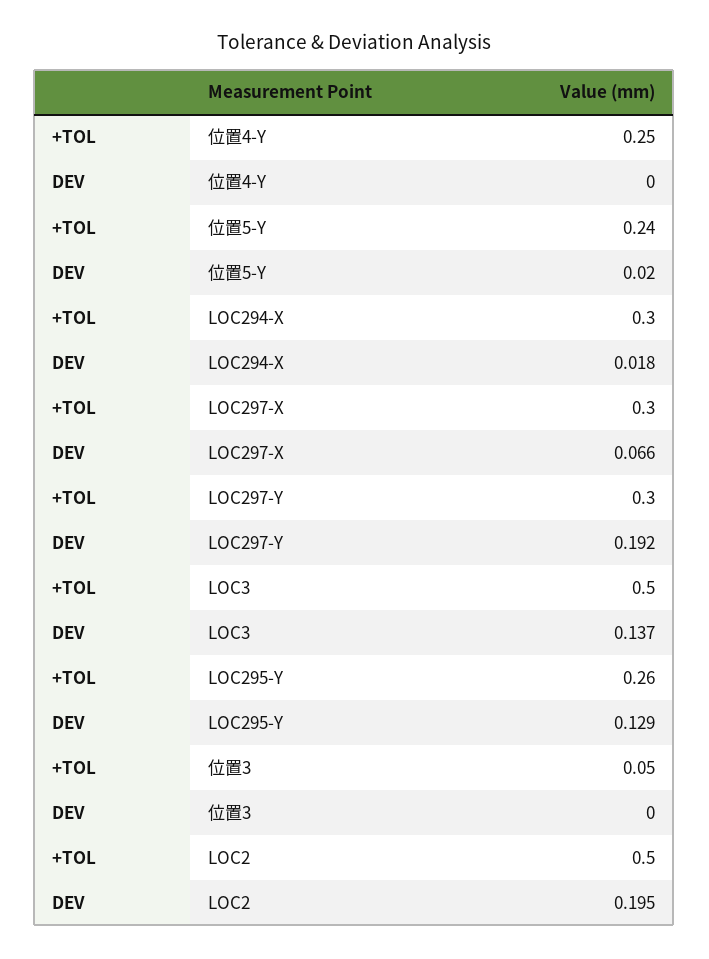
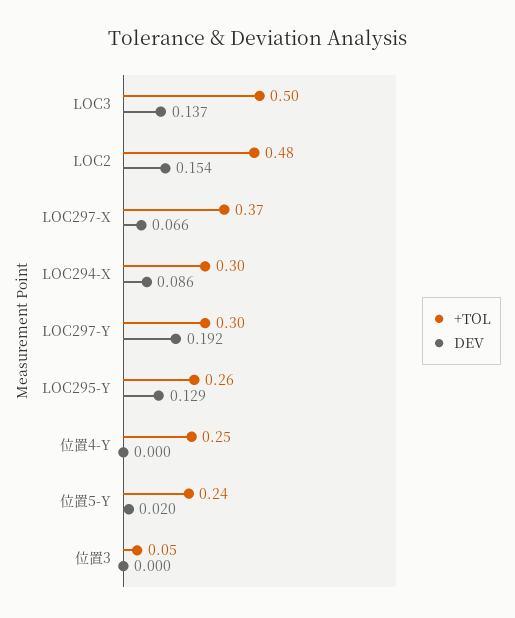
DEV, LOC294-X: 0.018 -> 0.086
+TOL, LOC297-X: 0.3 -> 0.37
+TOL, LOC2: 0.5 -> 0.48
DEV, LOC2: 0.195 -> 0.154

